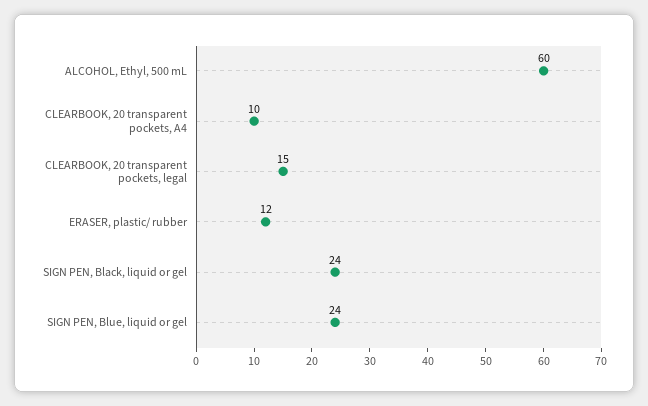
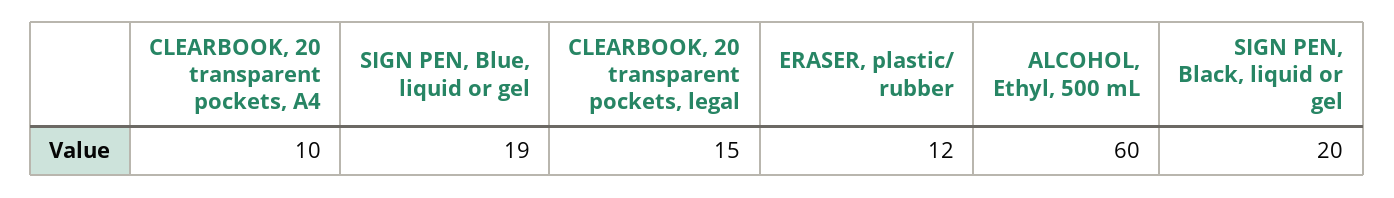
SIGN PEN, Black, liquid or gel: 24 -> 20
SIGN PEN, Blue, liquid or gel: 24 -> 19

